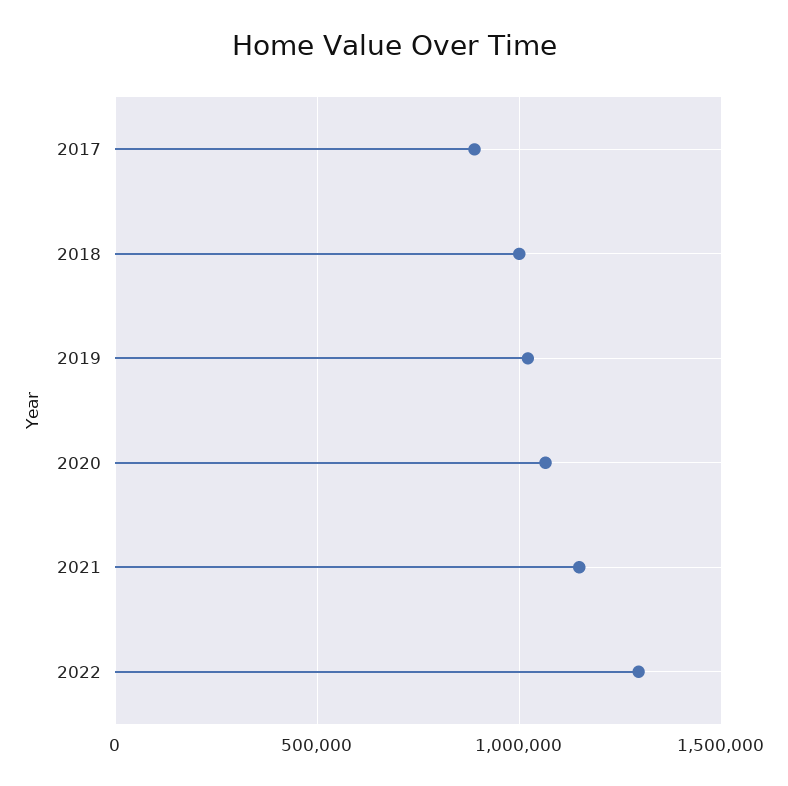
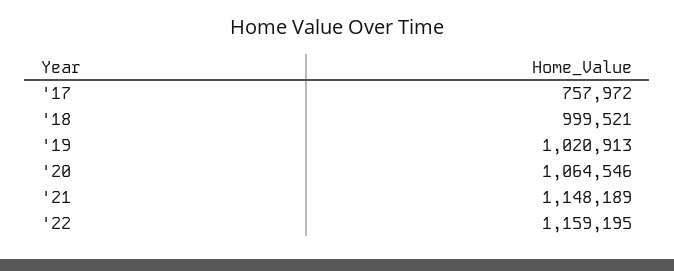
2017: 900000 -> 757972
2022: 1300000 -> 1159195

